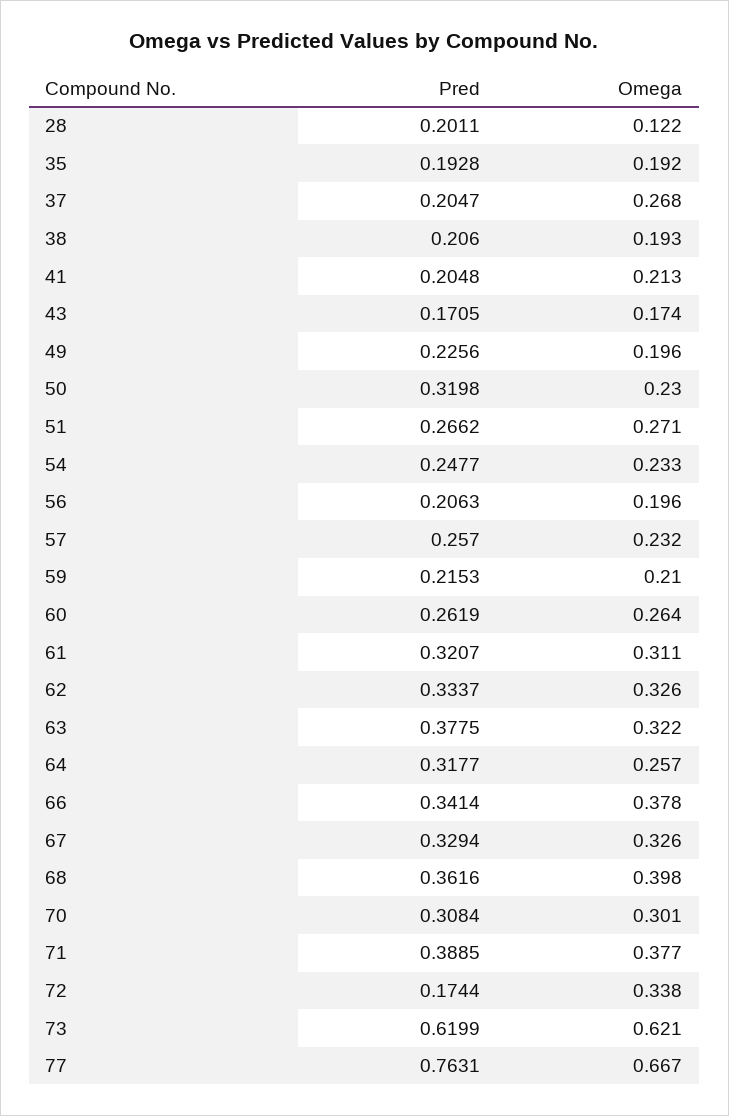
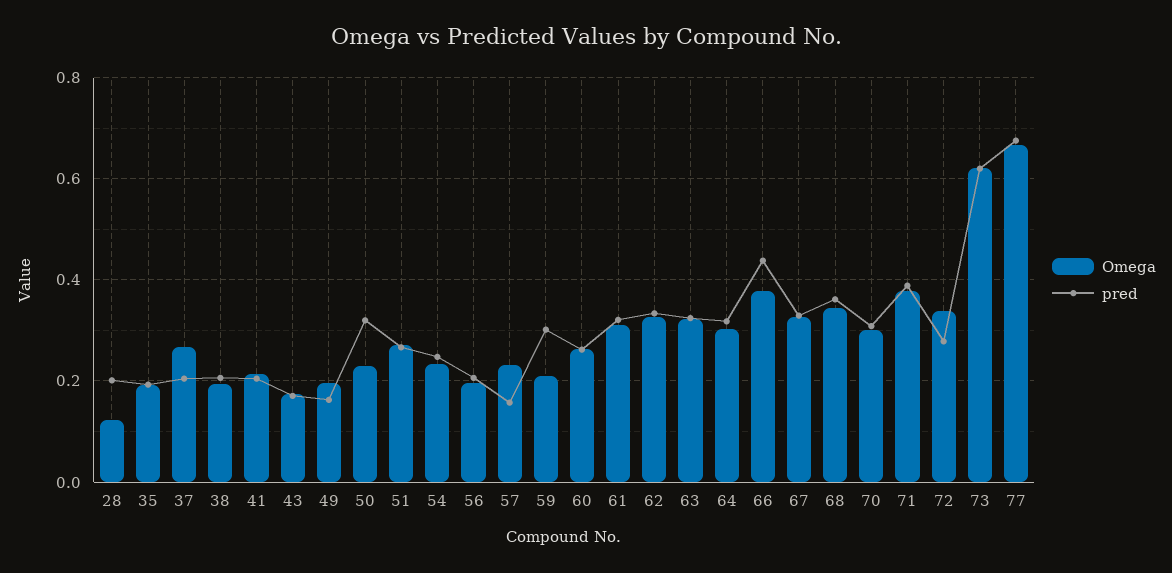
Pred, 49: 0.2256 -> 0.16
Pred, 57: 0.257 -> 0.16
Pred, 59: 0.2153 -> 0.3
Pred, 63: 0.3775 -> 0.32
Omega, 64: 0.257 -> 0.3
Pred, 66: 0.3414 -> 0.44
Omega, 68: 0.398 -> 0.34
Pred, 72: 0.1744 -> 0.28
Pred, 77: 0.7631 -> 0.68

